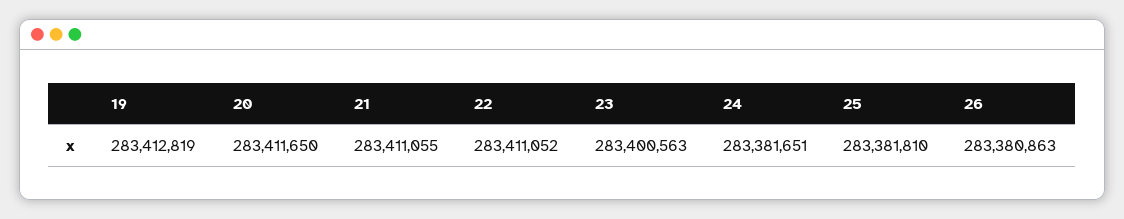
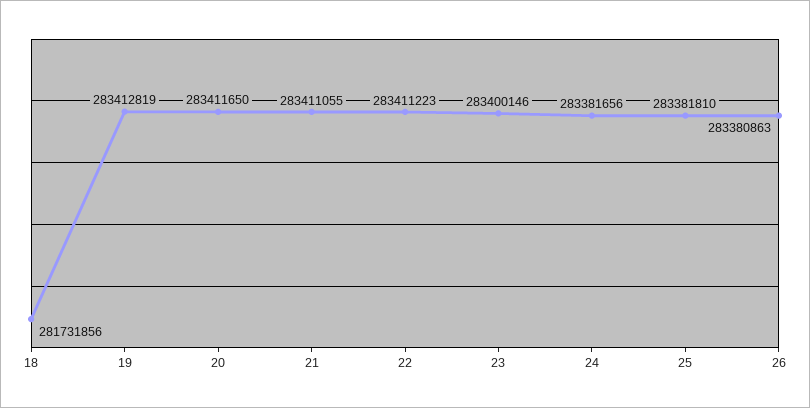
22: 283411052 -> 283411223
23: 283400563 -> 283400146
24: 283381651 -> 283381656
18: none -> 281731856

